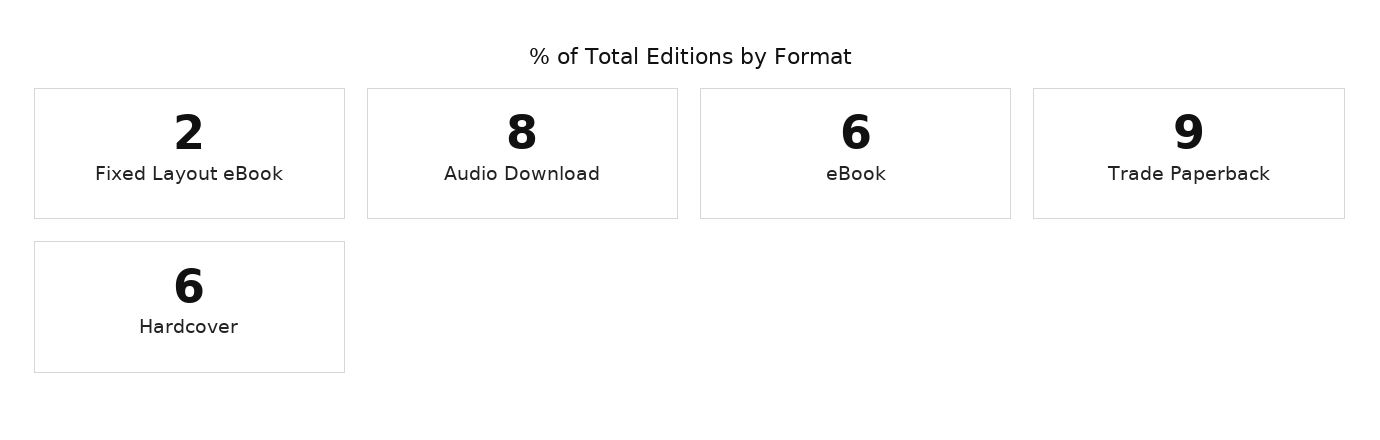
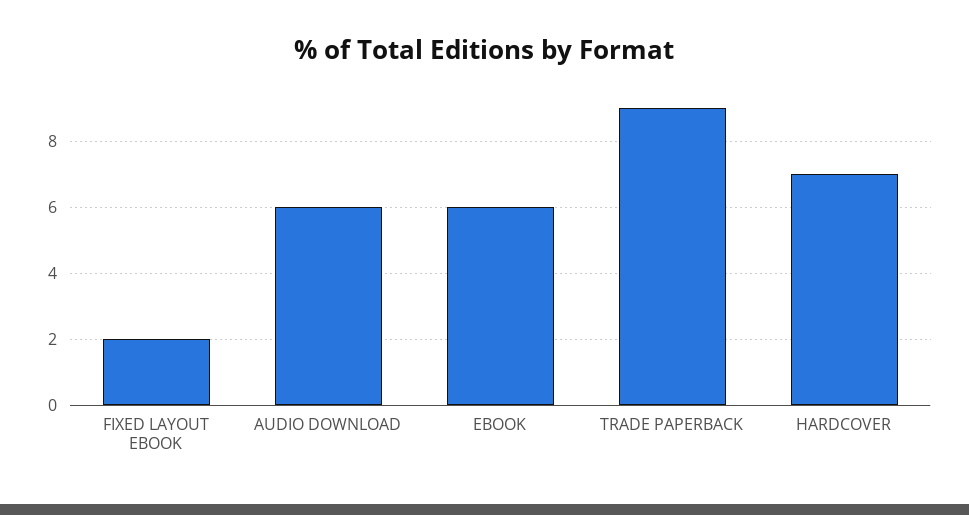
Audio Download: 8 -> 6
Hardcover: 6 -> 7

